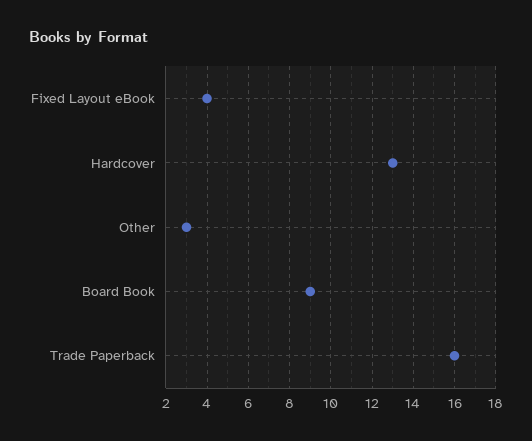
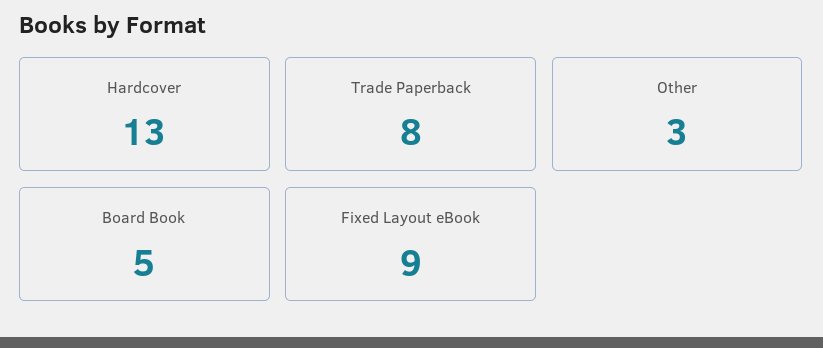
Fixed Layout eBook: 4 -> 9
Board Book: 9 -> 5
Trade Paperback: 16 -> 8

